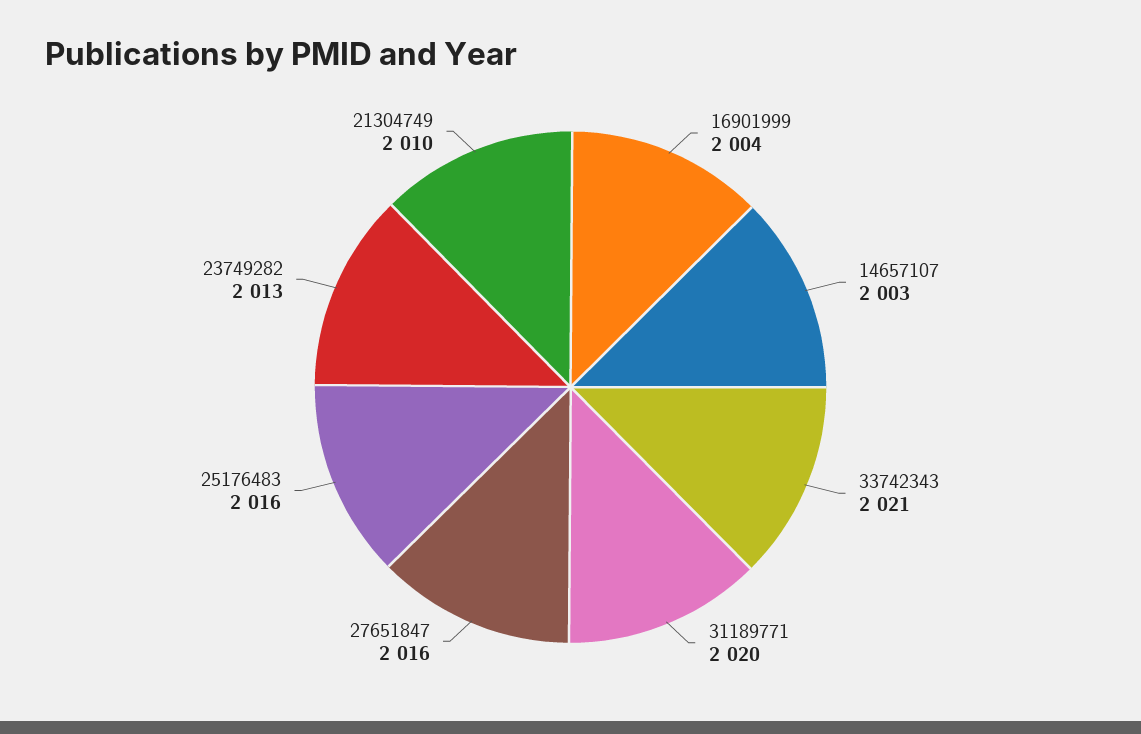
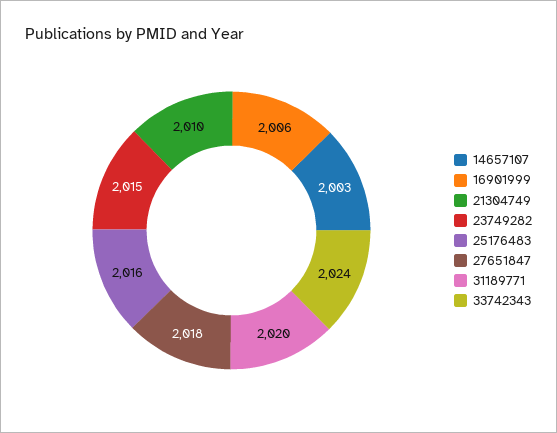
16901999: 2004 -> 2006
33742343: 2021 -> 2024
27651847: 2016 -> 2018
23749282: 2013 -> 2015

